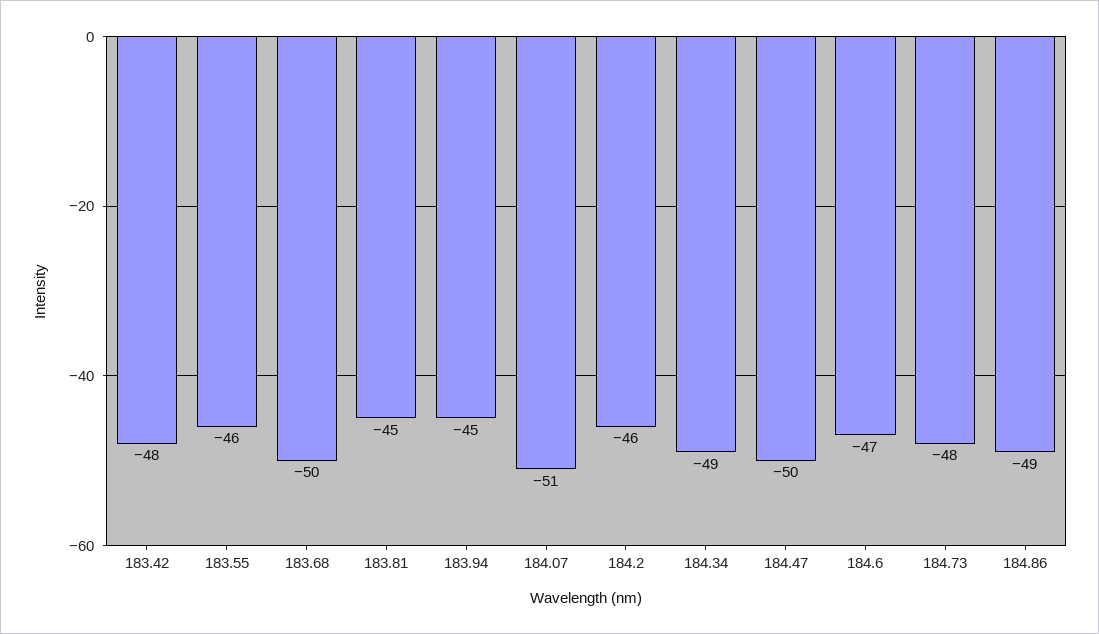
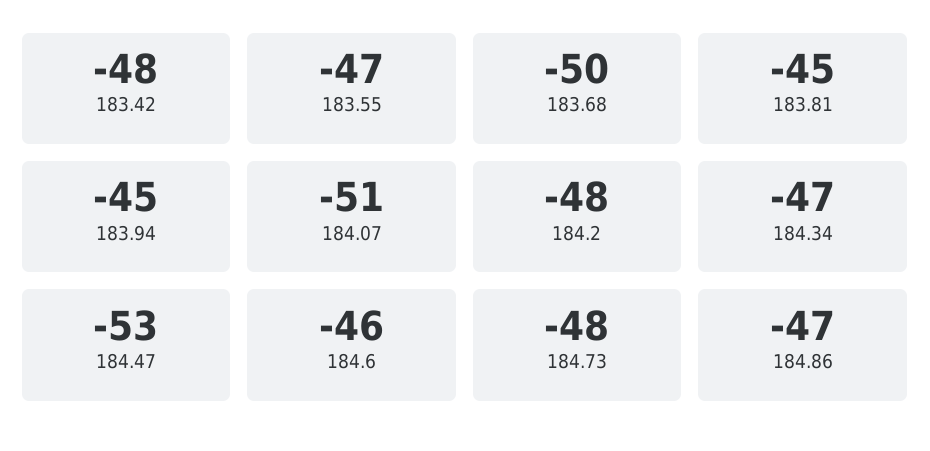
183.55: -46 -> -47
184.2: -46 -> -48
184.34: -49 -> -47
184.47: -50 -> -53
184.6: -47 -> -46
184.86: -49 -> -47

